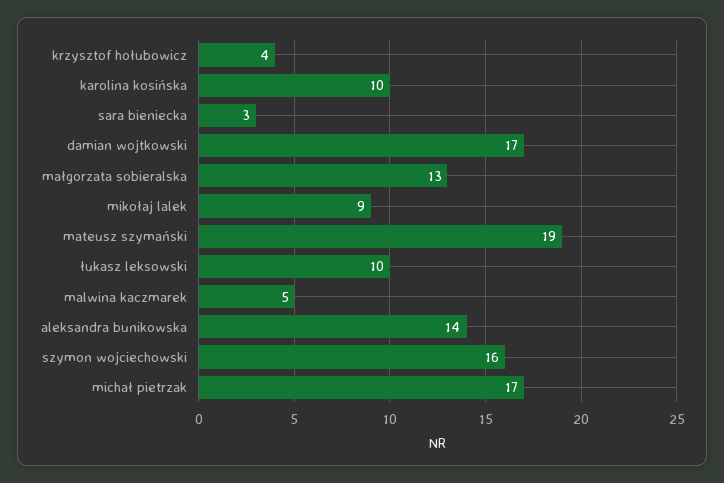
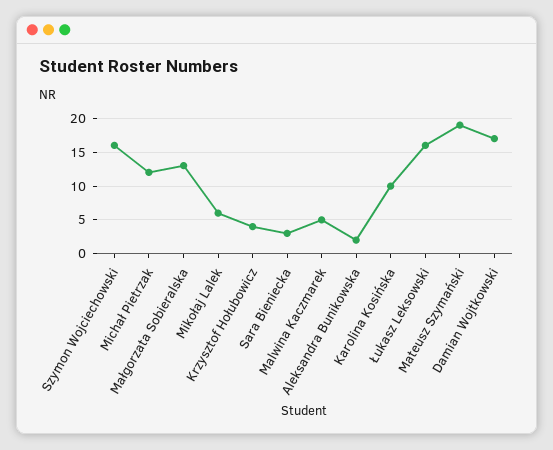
mikołaj lalek: 9 -> 6
łukasz leksowski: 10 -> 16
aleksandra bunikowska: 14 -> 2
michał pietrzak: 17 -> 12

